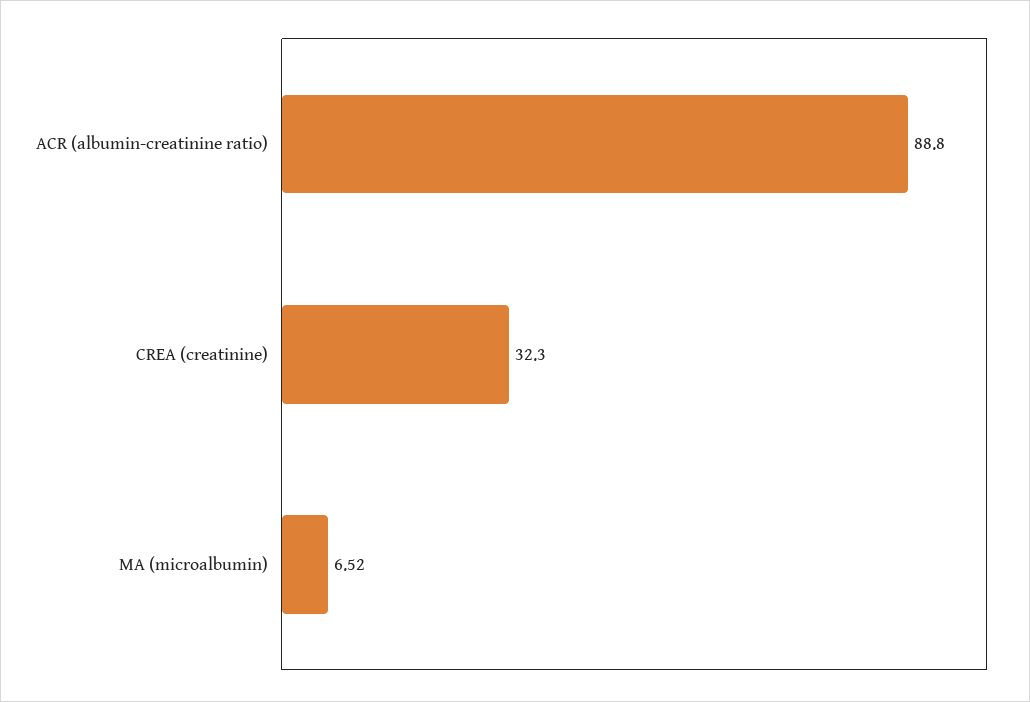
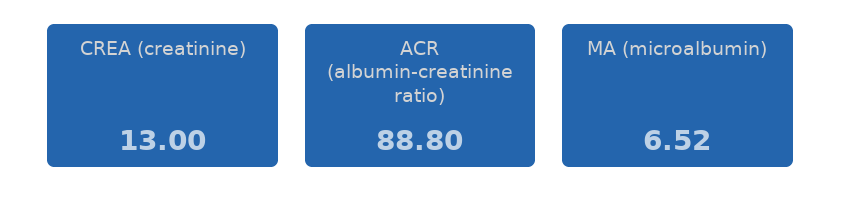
CREA (creatinine): 32.3 -> 13

